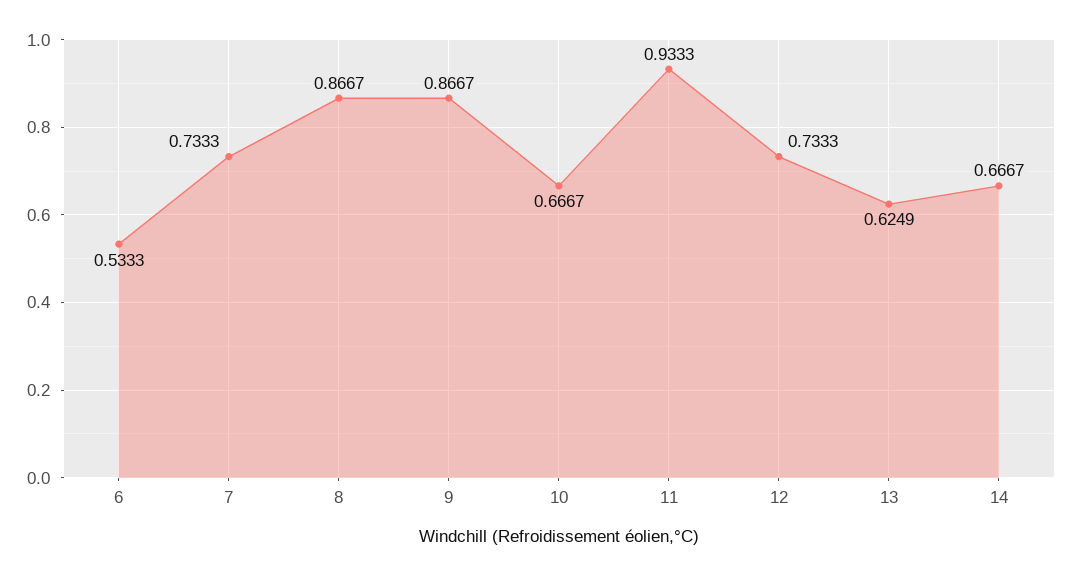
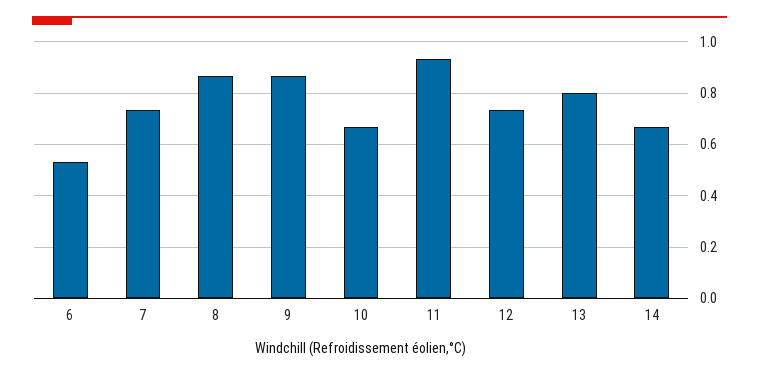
13: 0.6249 -> 0.8

